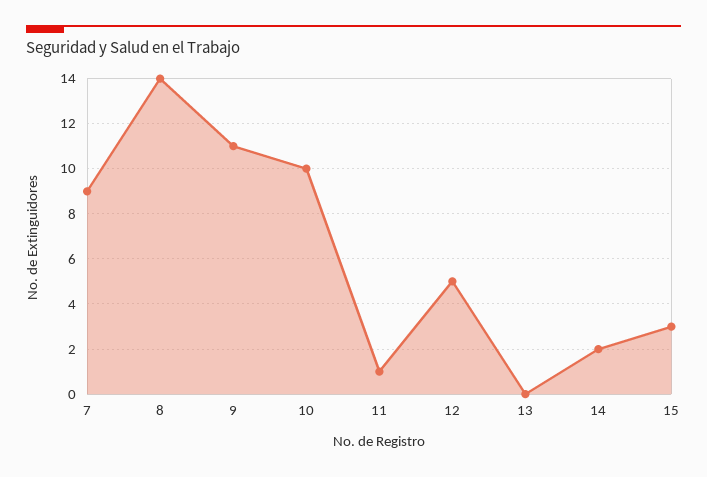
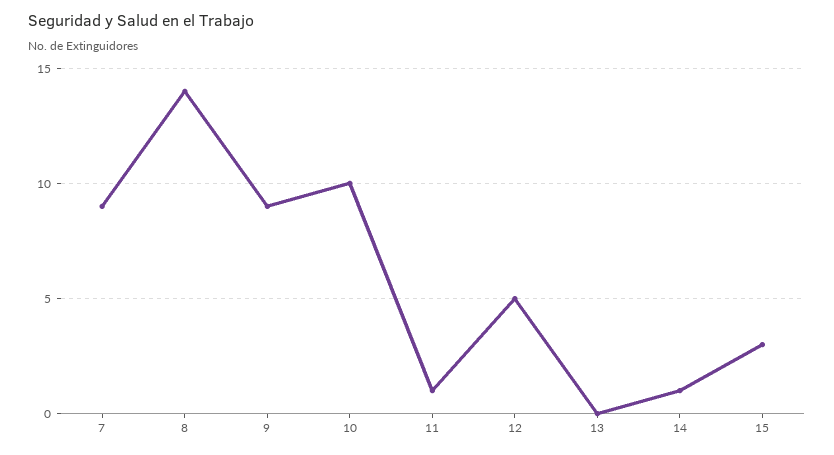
9: 11 -> 9
14: 2 -> 1

